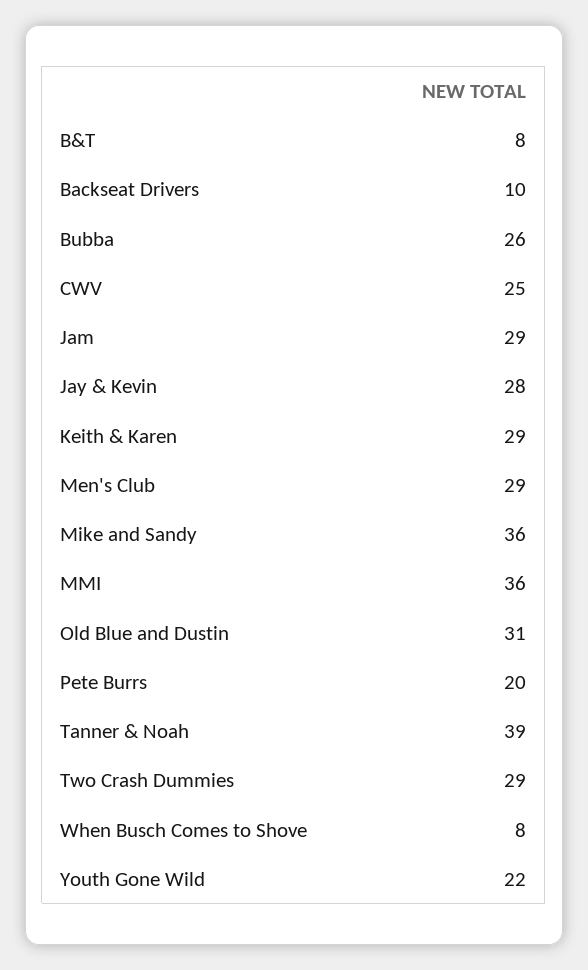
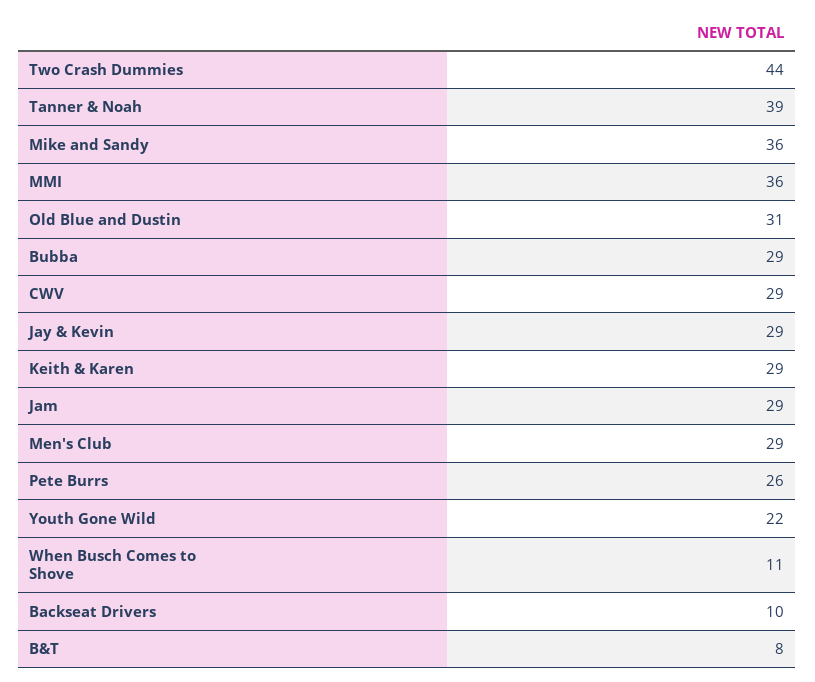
Bubba: 26 -> 29
CWV: 25 -> 29
Jay & Kevin: 28 -> 29
Pete Burrs: 20 -> 26
Two Crash Dummies: 29 -> 44
When Busch Comes to Shove: 8 -> 11

